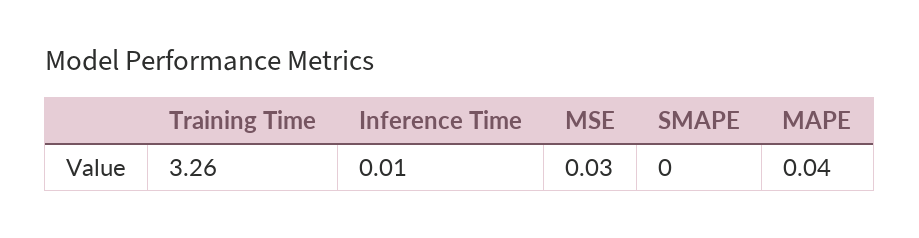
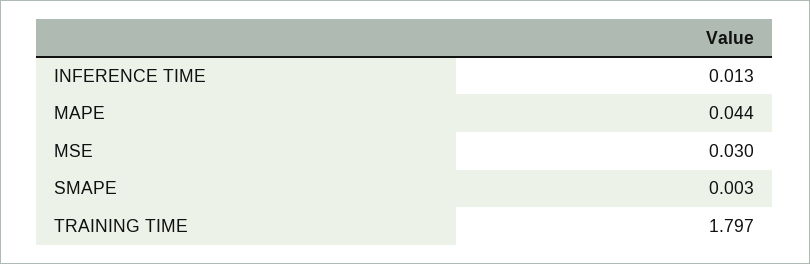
Training Time: 3.26 -> 1.797

